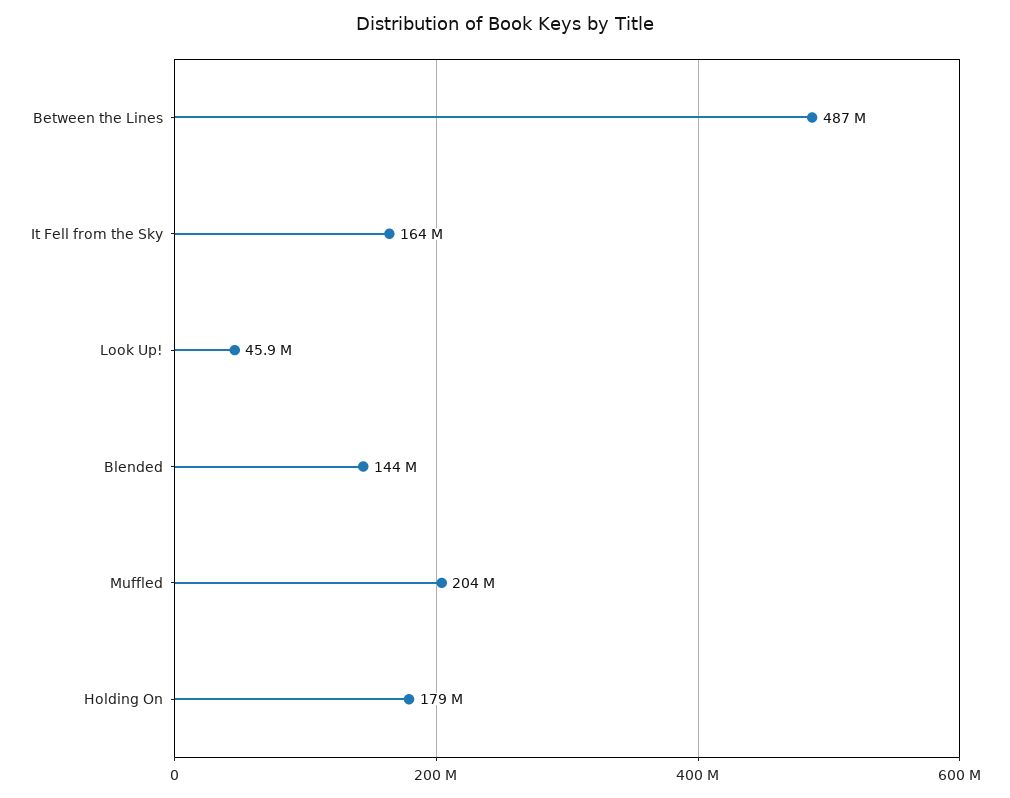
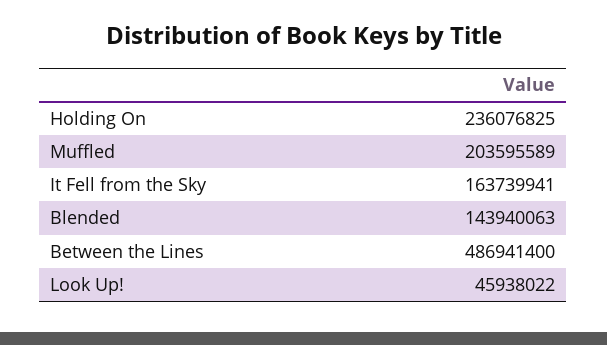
Holding On: 179000000 -> 236076825

